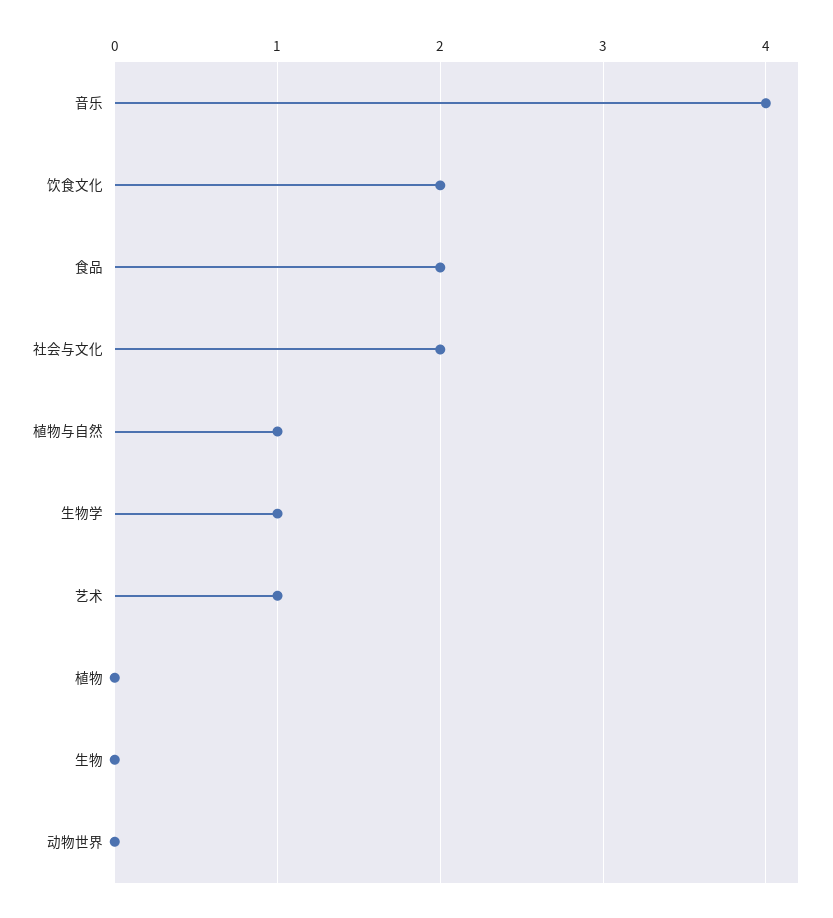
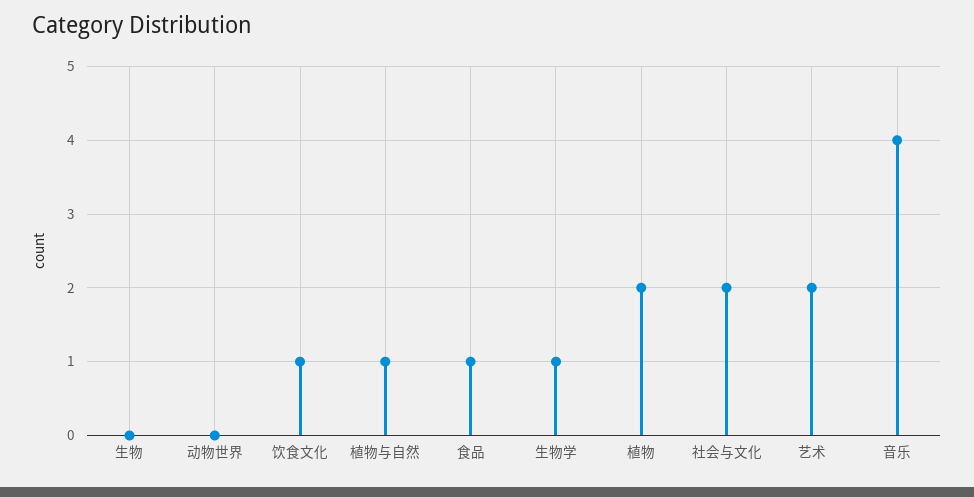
饮食文化: 2 -> 1
食品: 2 -> 1
艺术: 1 -> 2
植物: 0 -> 2

